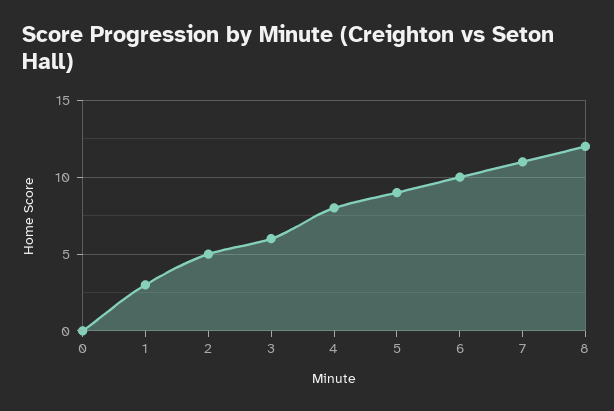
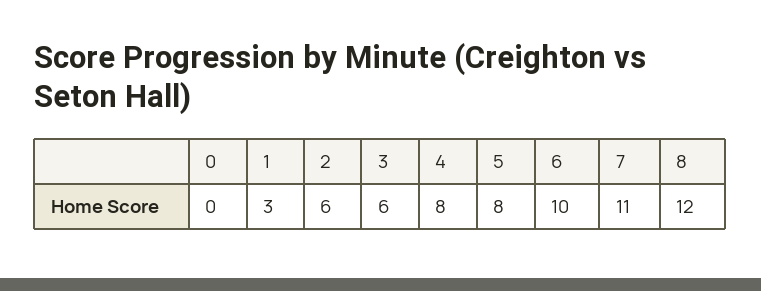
2: 5 -> 6
5: 9 -> 8

